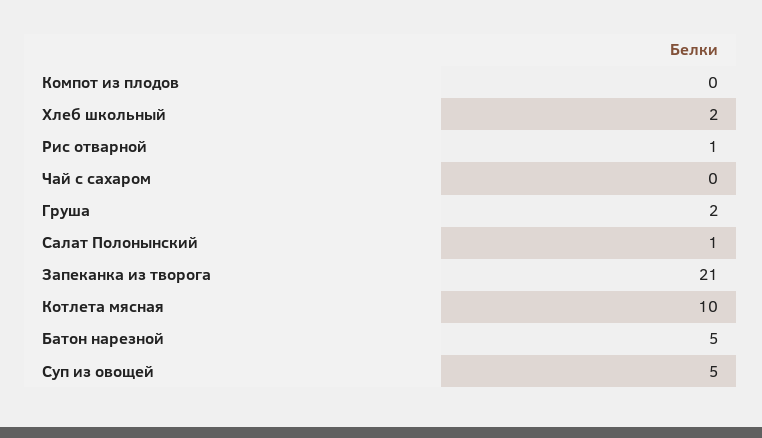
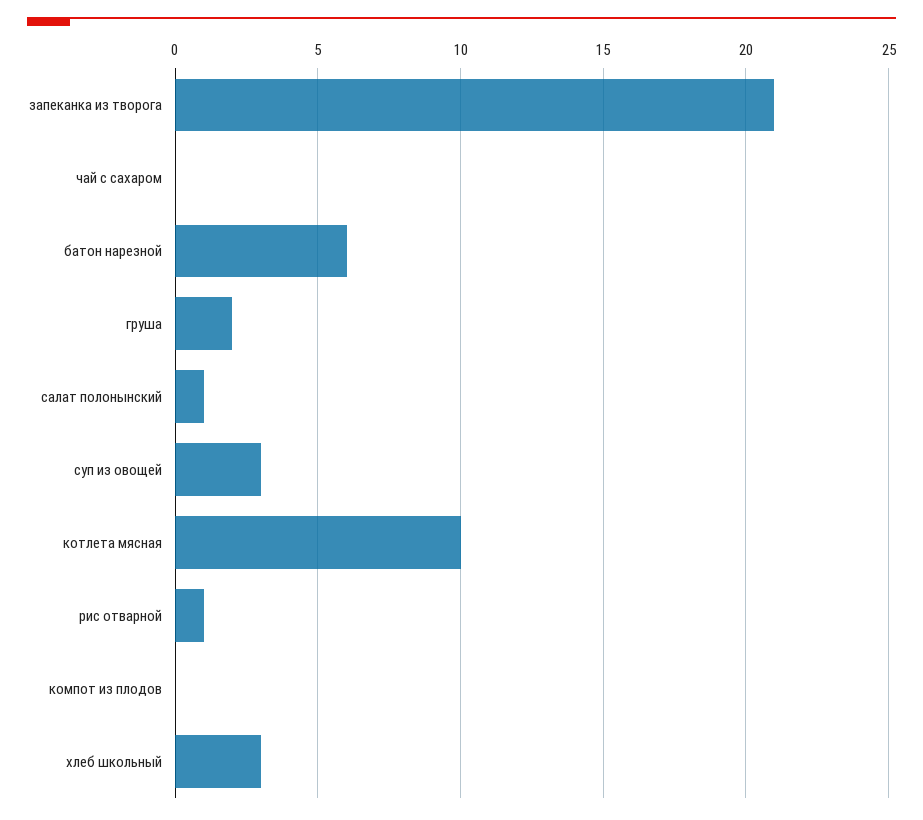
Хлеб школьный: 2 -> 3
Батон нарезной: 5 -> 6
Суп из овощей: 5 -> 3

